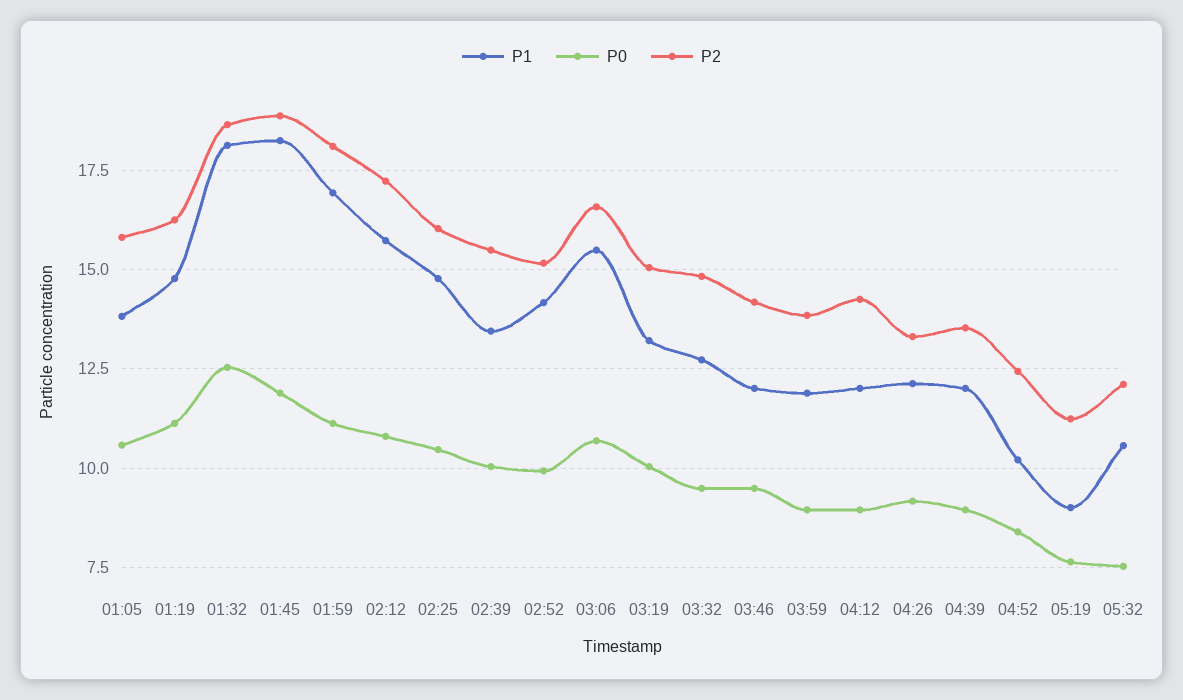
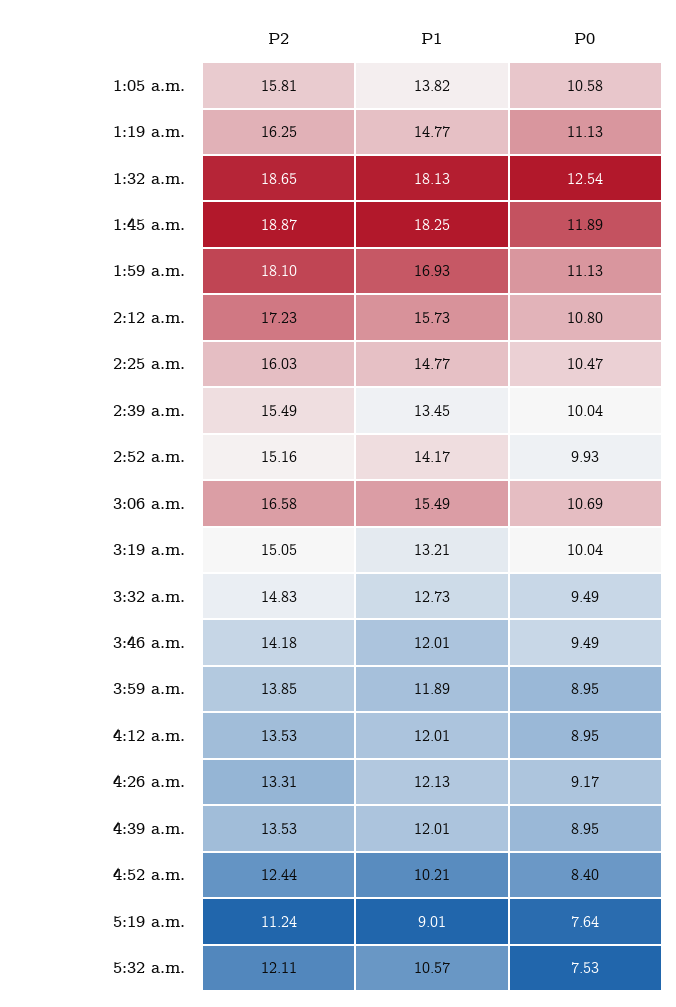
P2, 04:12: 14.25 -> 13.53

